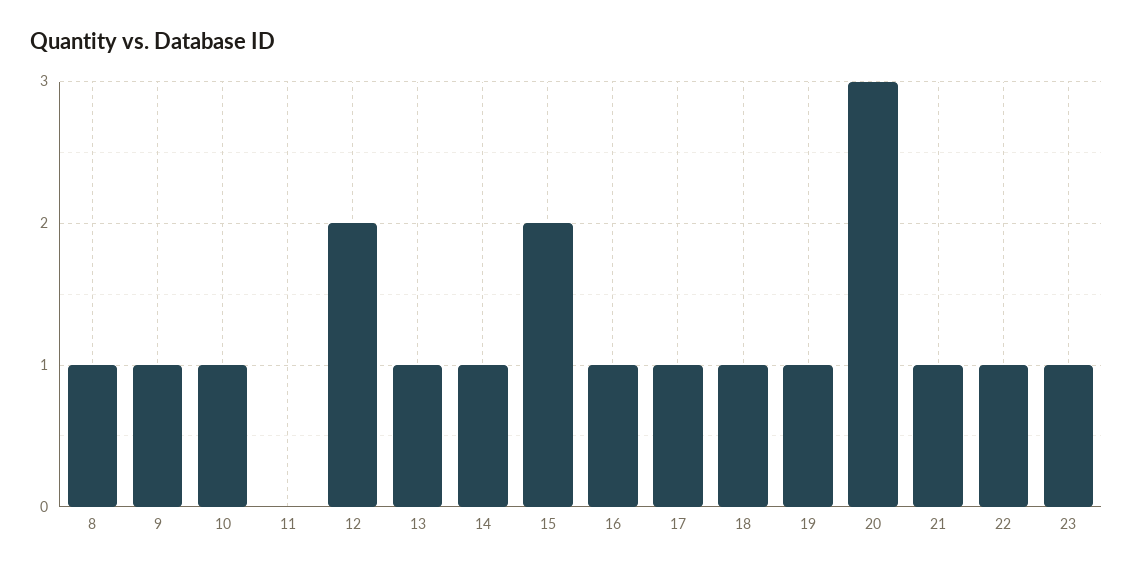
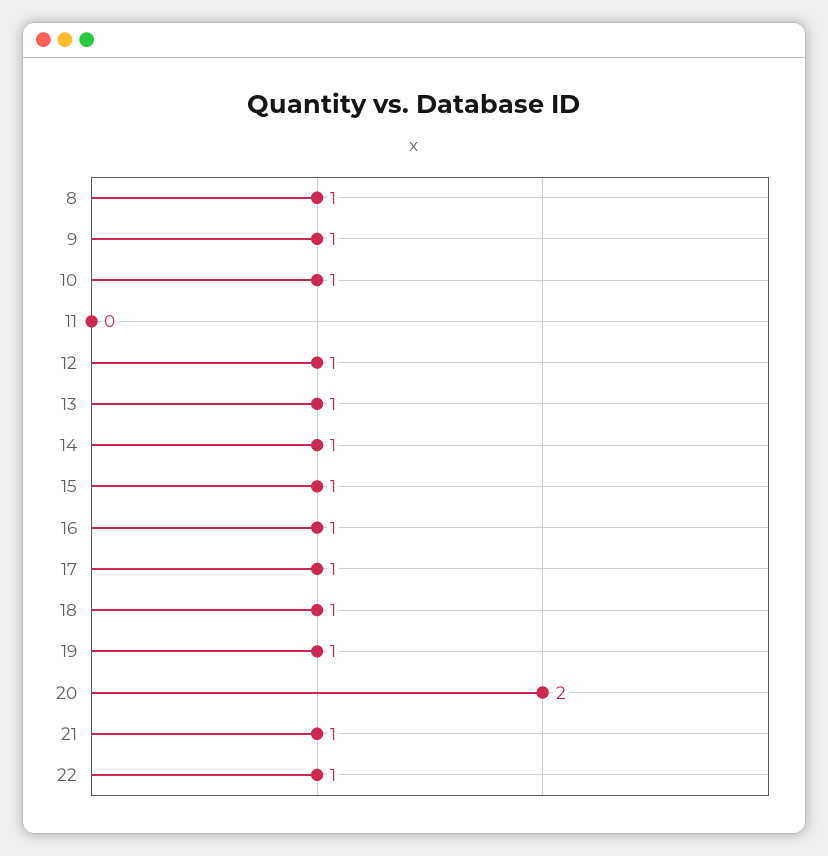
12: 2 -> 1
15: 2 -> 1
20: 3 -> 2
23: 1 -> none

